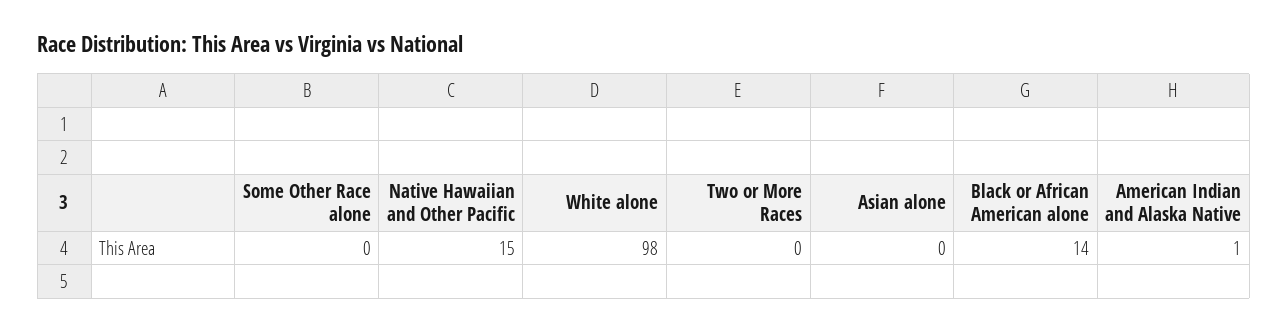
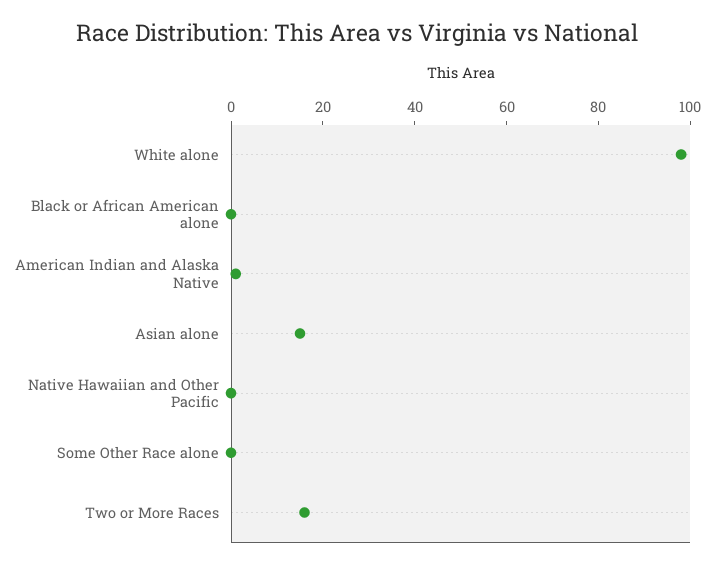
Native Hawaiian and Other Pacific: 15 -> 0
Two or More Races: 0 -> 15
Asian alone: 0 -> 15
Black or African American alone: 14 -> 0

